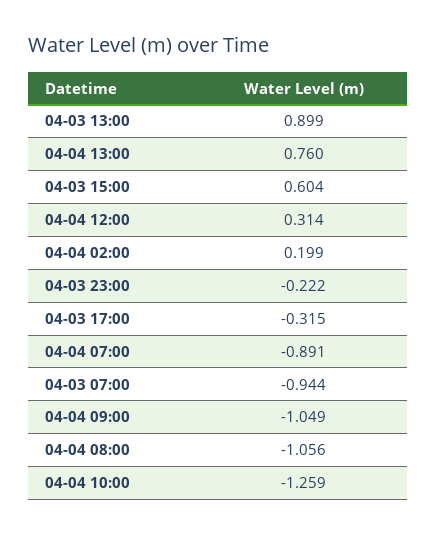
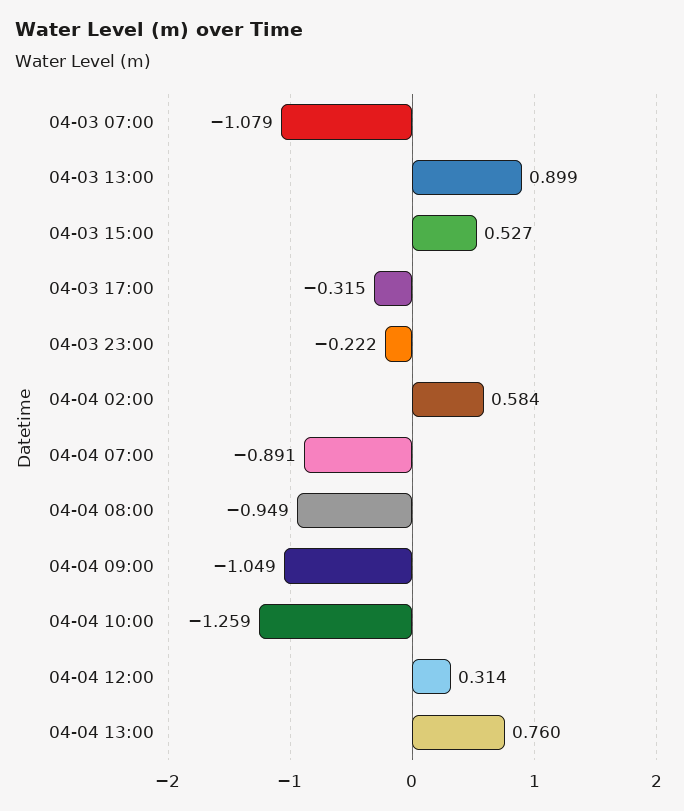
04-03 15:00: 0.604 -> 0.527
04-04 02:00: 0.199 -> 0.584
04-03 07:00: -0.944 -> -1.079
04-04 08:00: -1.056 -> -0.949

